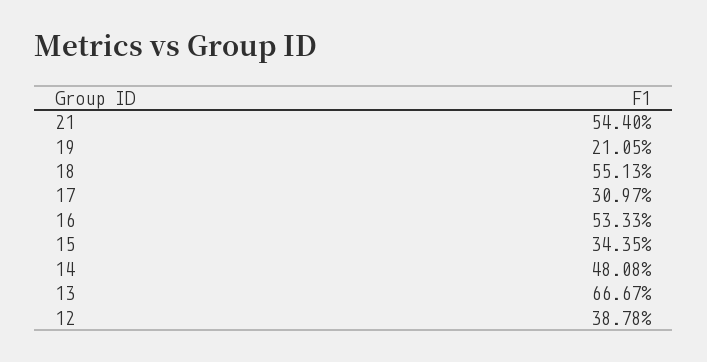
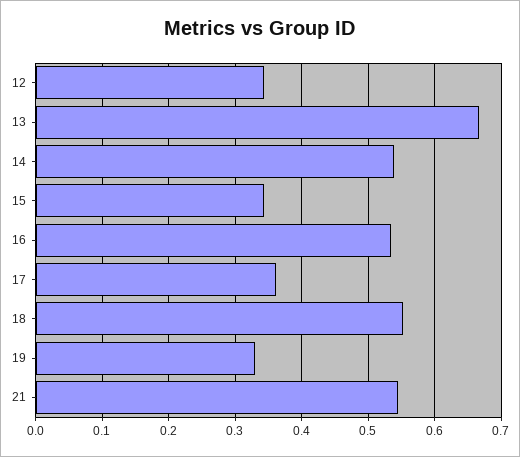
19: 0.2105 -> 0.33
17: 0.3097 -> 0.36
14: 0.4808 -> 0.54
12: 0.3878 -> 0.34

